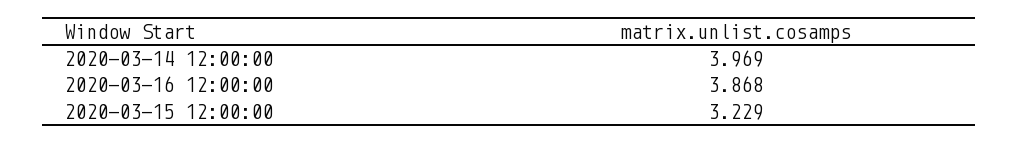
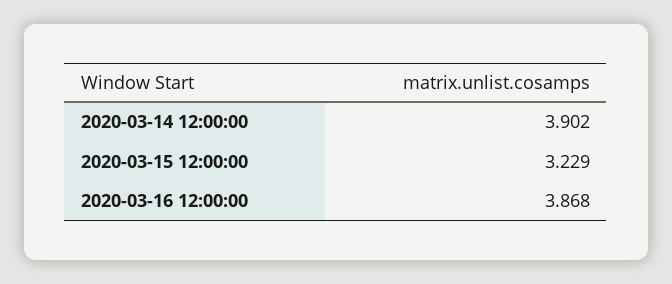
2020-03-14 12:00:00: 3.969 -> 3.902

